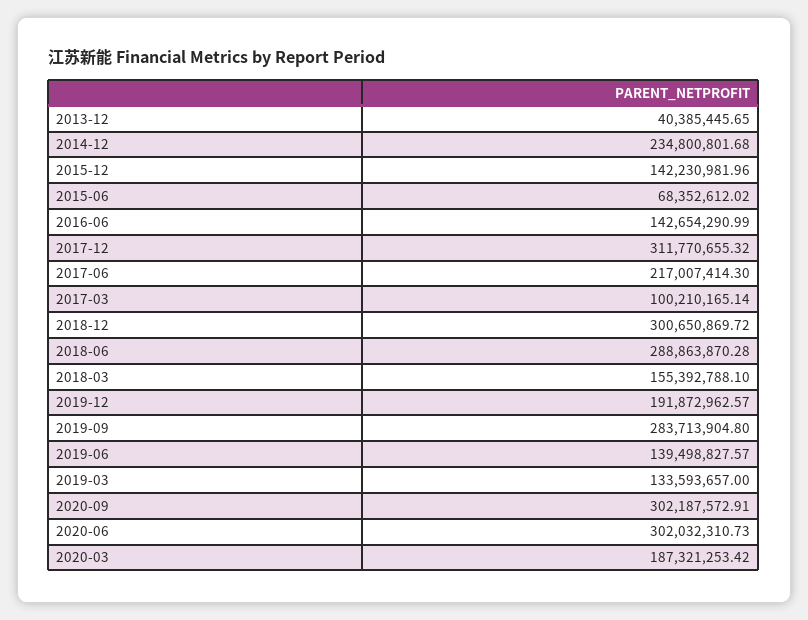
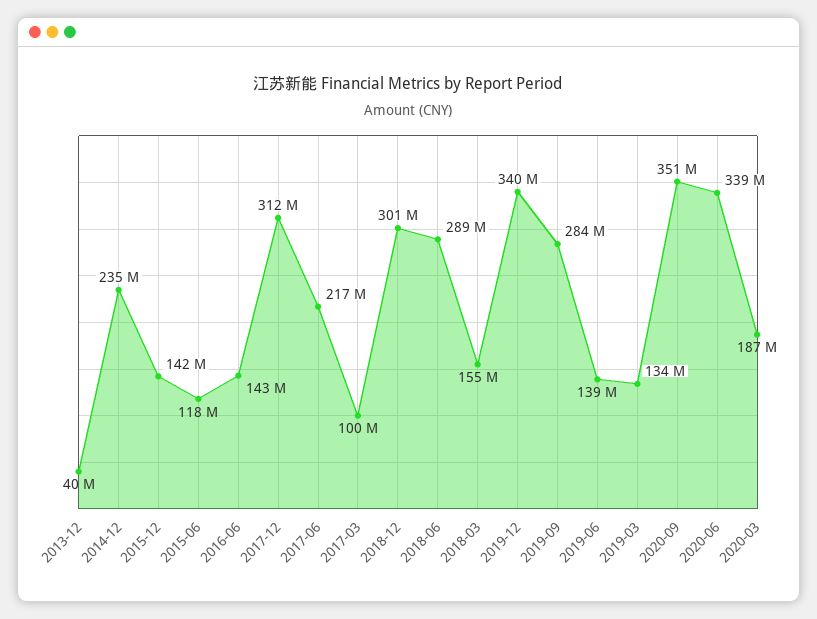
2015-06: 68352612.02 -> 118000000
2019-12: 191872962.57 -> 340000000
2020-09: 302187572.91 -> 351000000
2020-06: 302032310.73 -> 339000000

